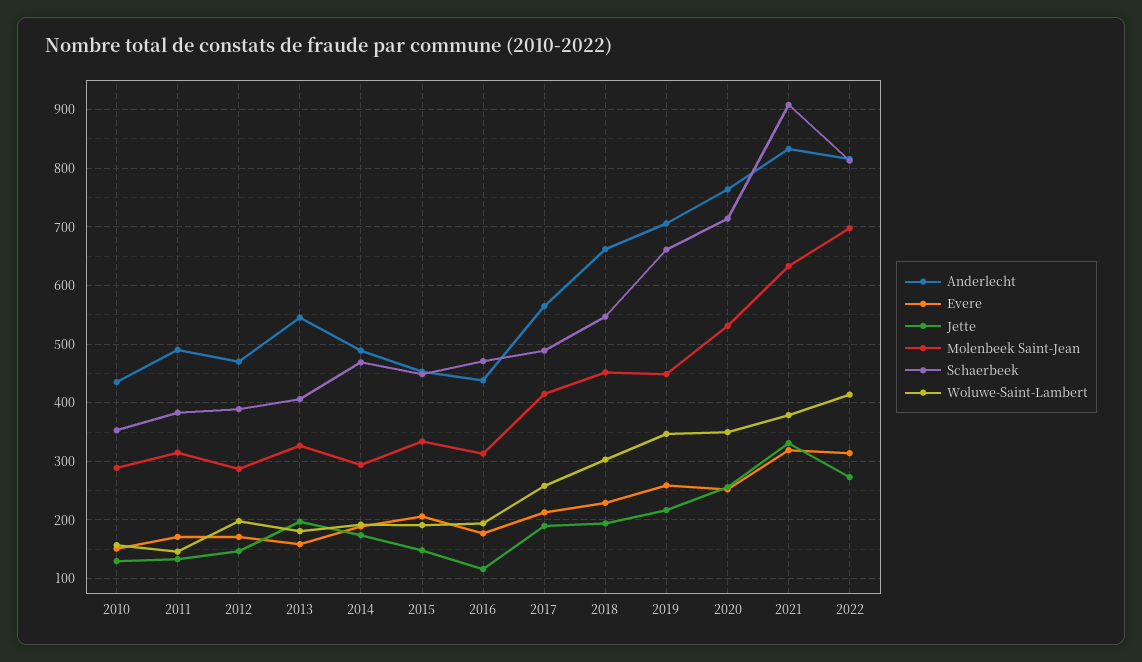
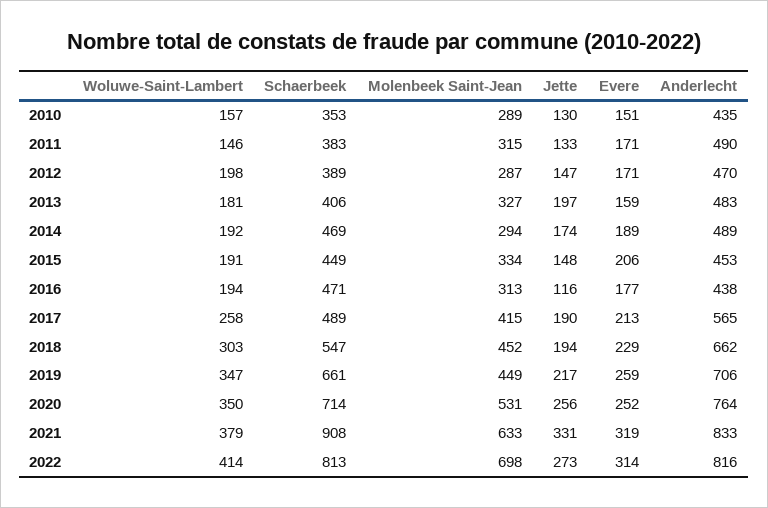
Anderlecht, 2013: 540 -> 483

